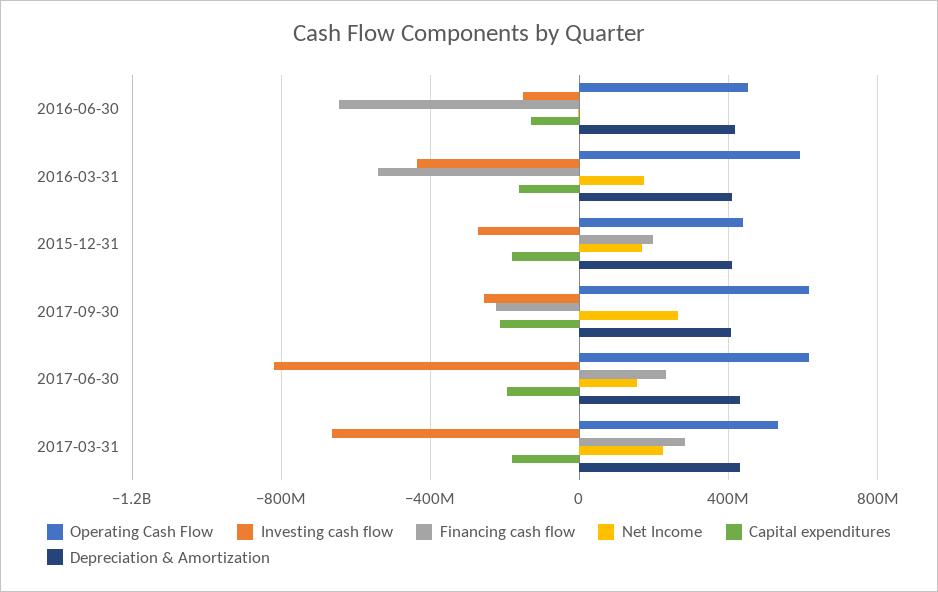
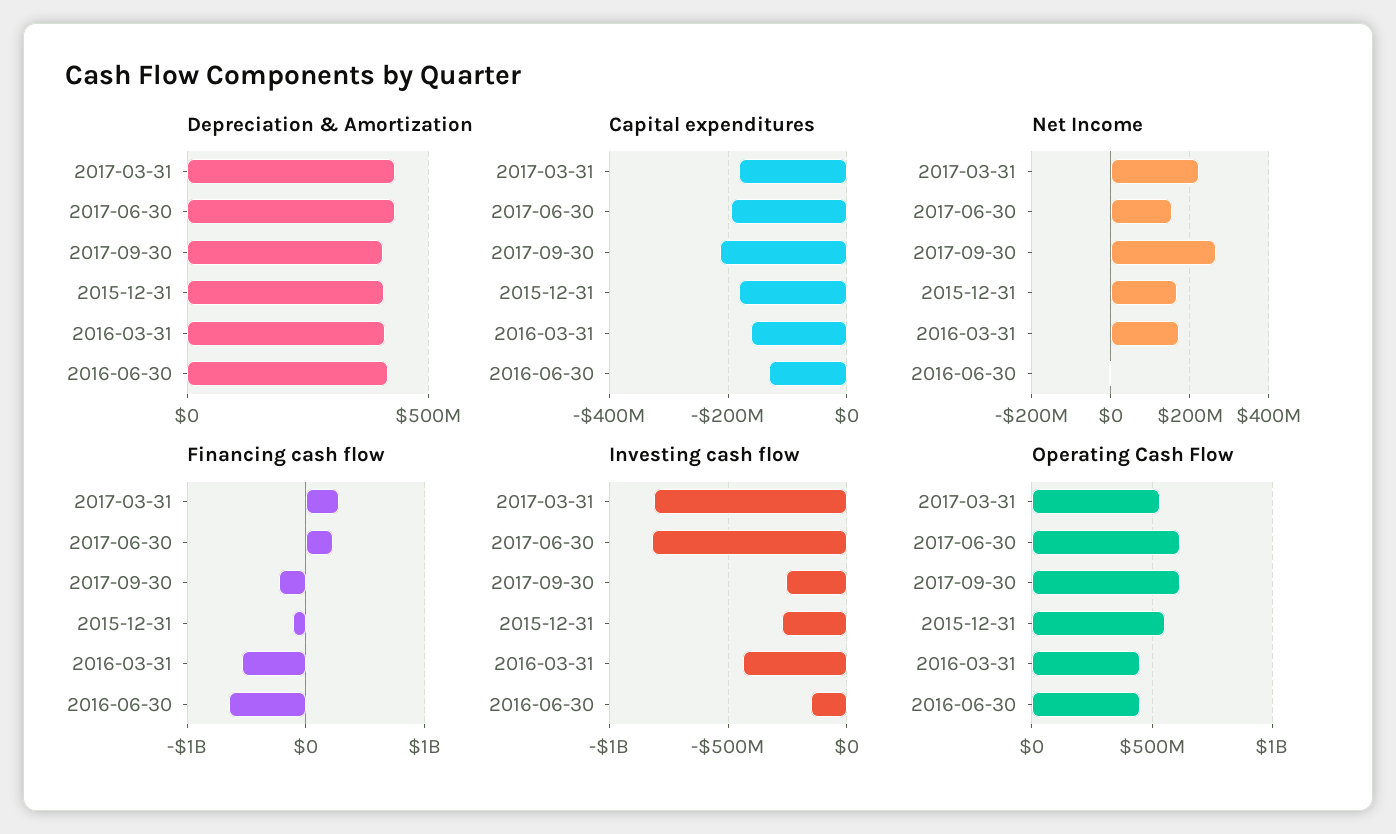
Operating Cash Flow, 2016-03-31: 600000000 -> 450000000
Operating Cash Flow, 2015-12-31: 450000000 -> 550000000
Financing cash flow, 2015-12-31: 200000000 -> -100000000
Investing cash flow, 2017-03-31: -650000000 -> -800000000

